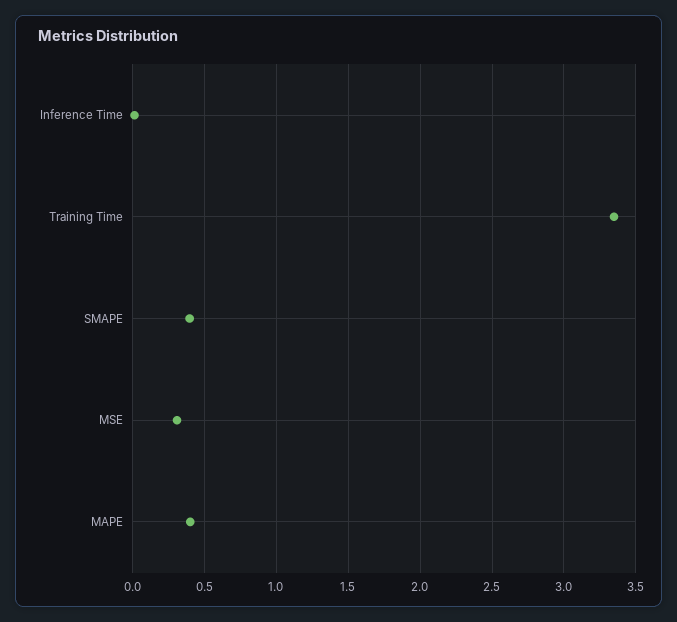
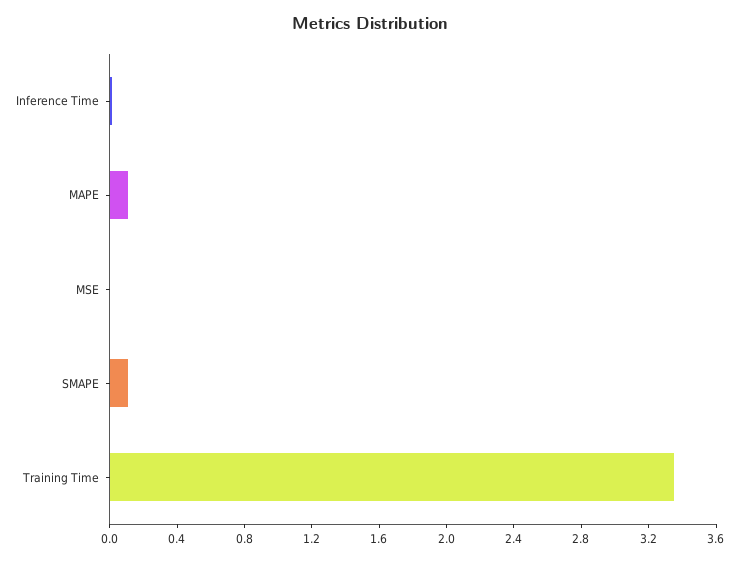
SMAPE: 0.4 -> 0.1
MSE: 0.3 -> 0
MAPE: 0.4 -> 0.1

